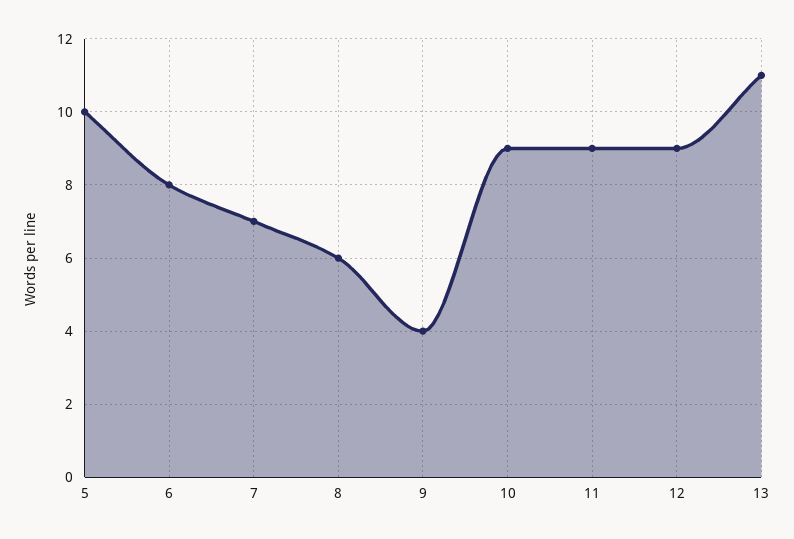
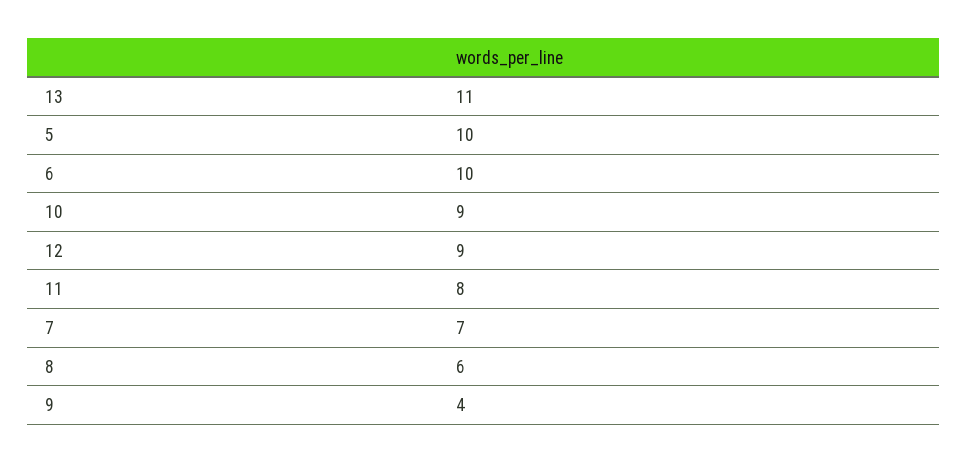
6: 8 -> 10
11: 9 -> 8

